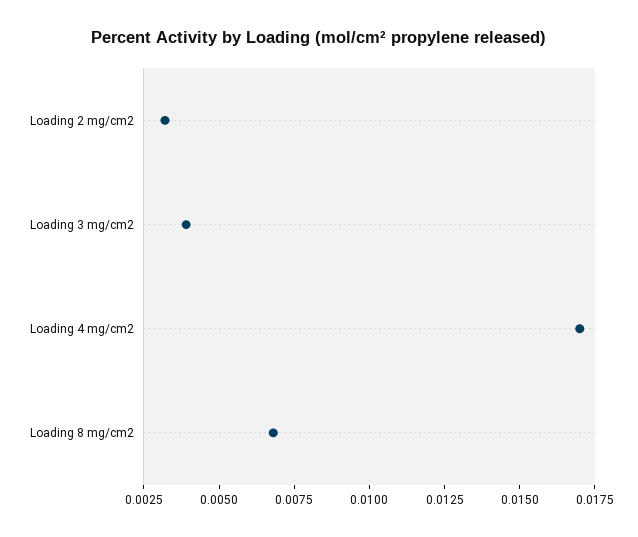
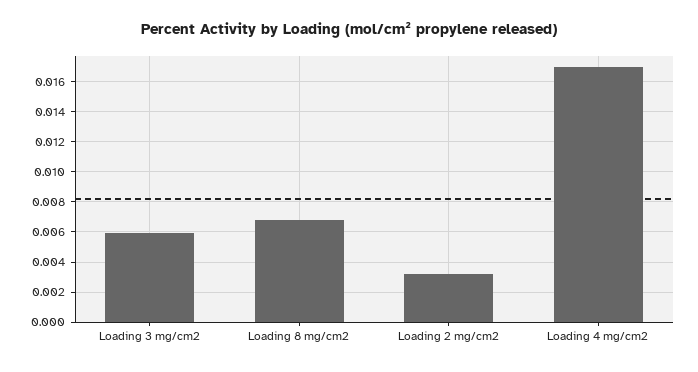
Loading 3 mg/cm2: 0.004 -> 0.006

